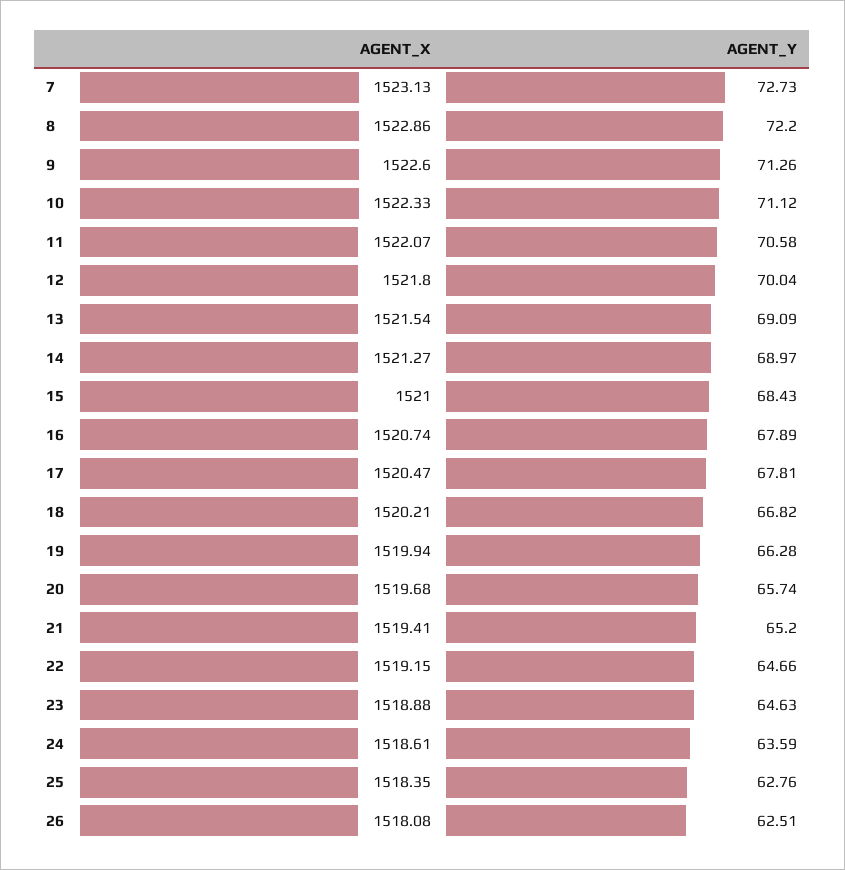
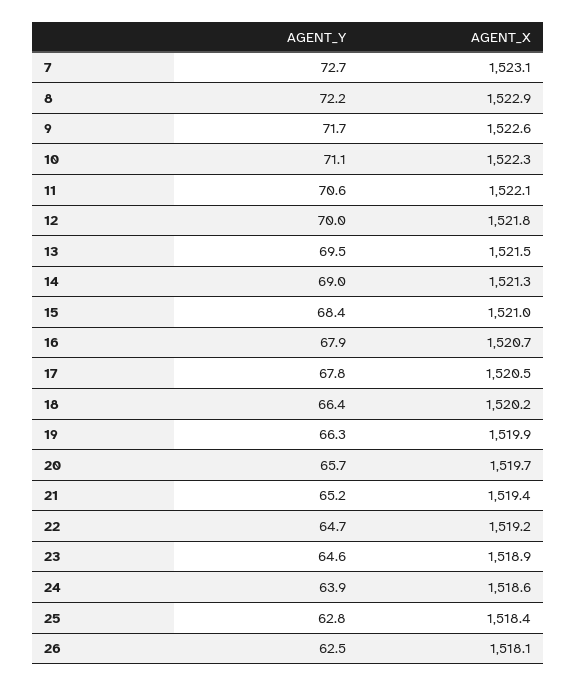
AGENT_Y, 9: 71.26 -> 71.7
AGENT_Y, 13: 69.09 -> 69.5
AGENT_Y, 18: 66.82 -> 66.4
AGENT_Y, 24: 63.59 -> 63.9

